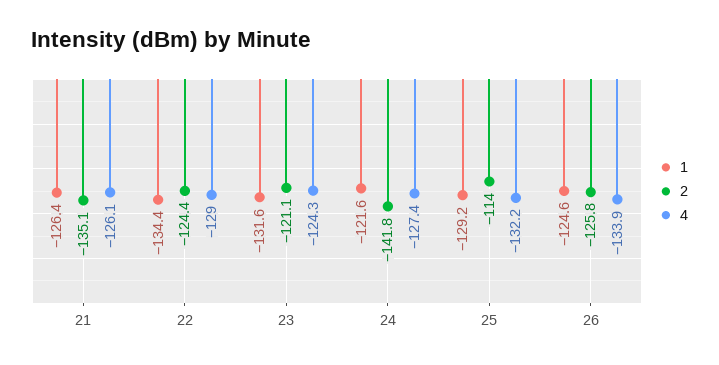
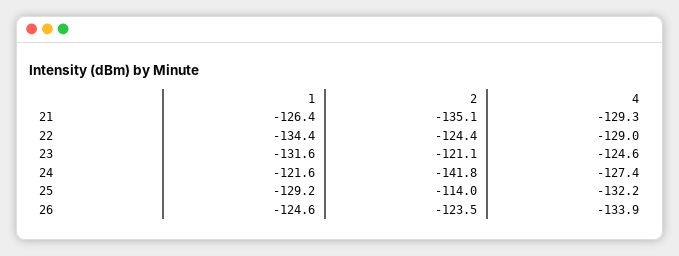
4, 21: -126.1 -> -129.3
4, 23: -124.3 -> -124.6
2, 26: -125.8 -> -123.5

